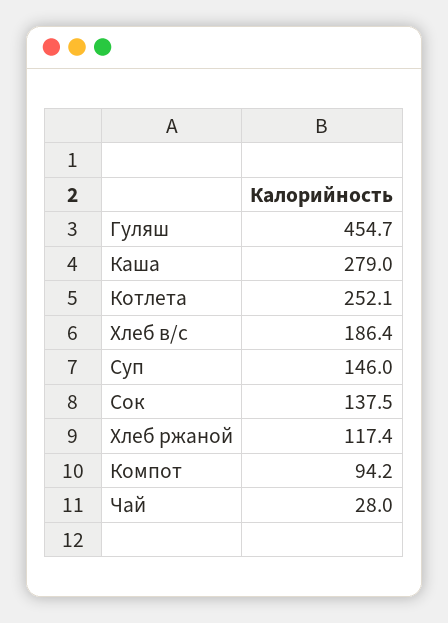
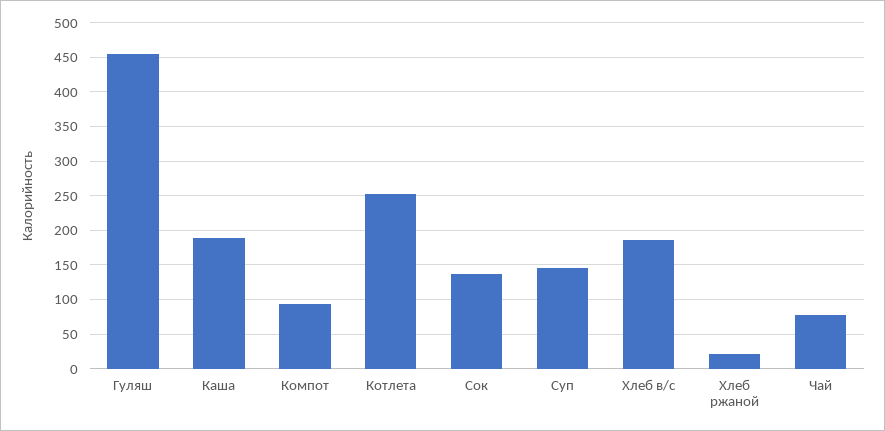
Каша: 279 -> 190
Хлеб ржаной: 117.4 -> 20
Чай: 28 -> 80

